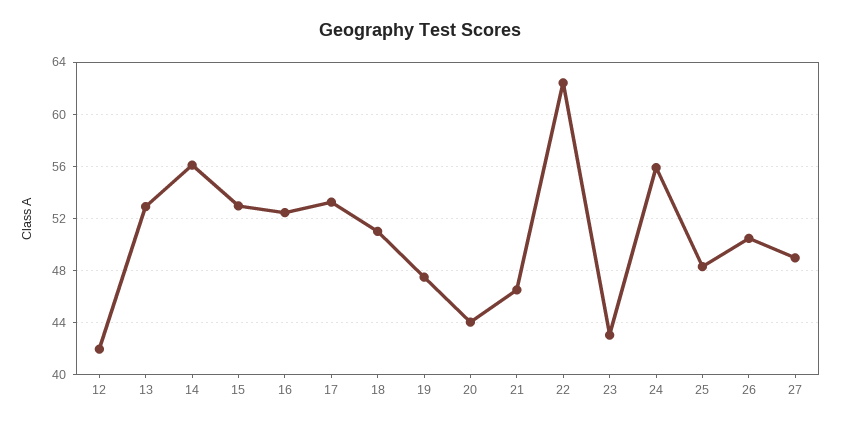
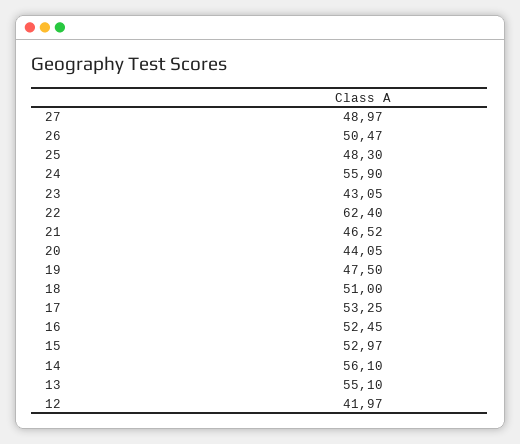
13: 53 -> 55.1

